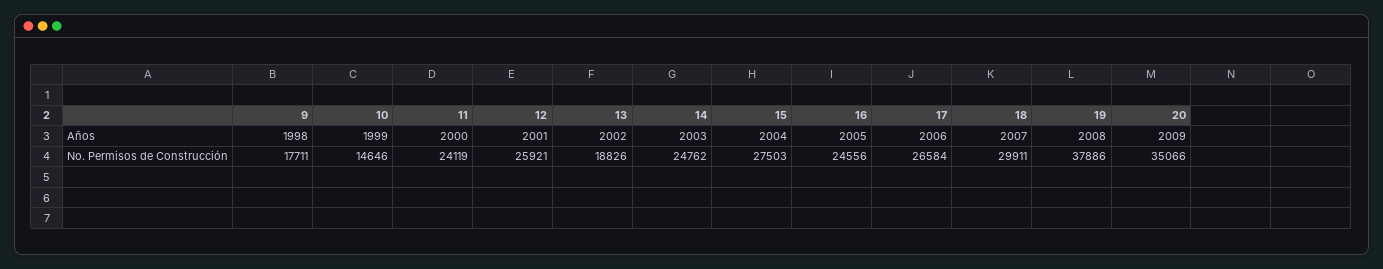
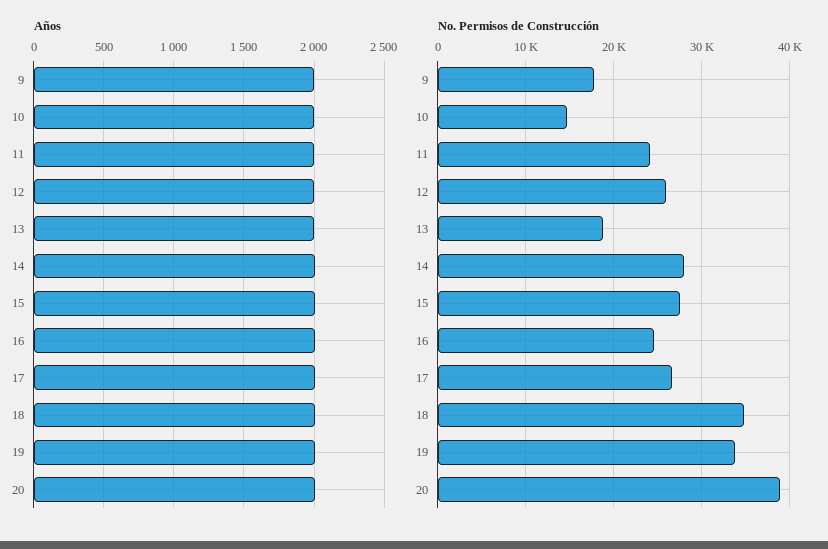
No. Permisos de Construcción, 14: 24762 -> 28000
No. Permisos de Construcción, 18: 29911 -> 35000
No. Permisos de Construcción, 19: 37886 -> 34000
No. Permisos de Construcción, 20: 35066 -> 39000

